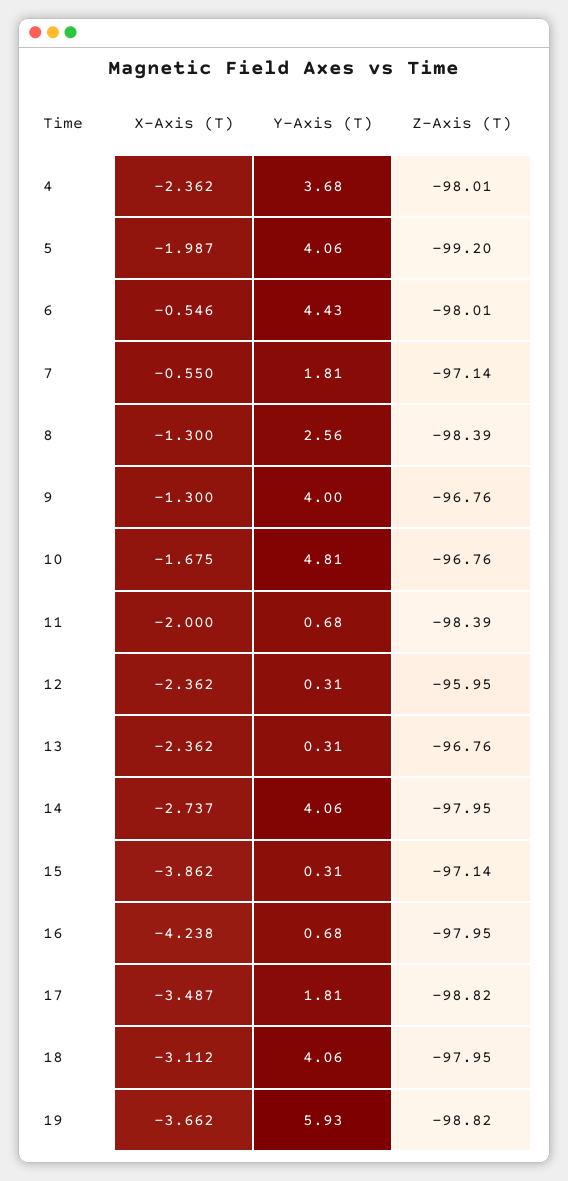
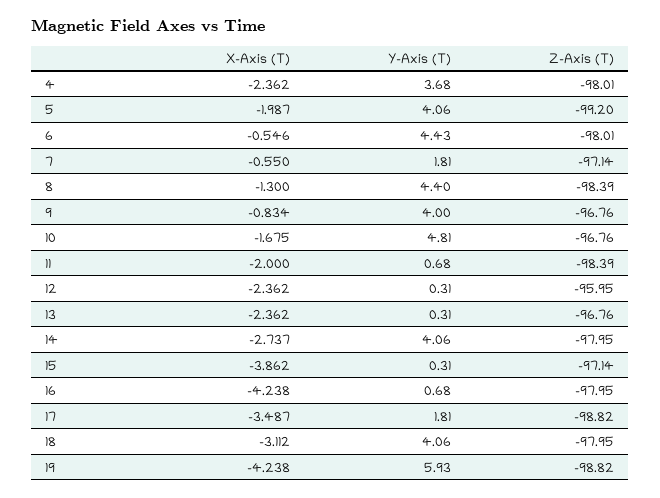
Y-Axis (T), 8: 2.56 -> 4.4
X-Axis (T), 9: -1.3 -> -0.834
X-Axis (T), 19: -3.662 -> -4.238

